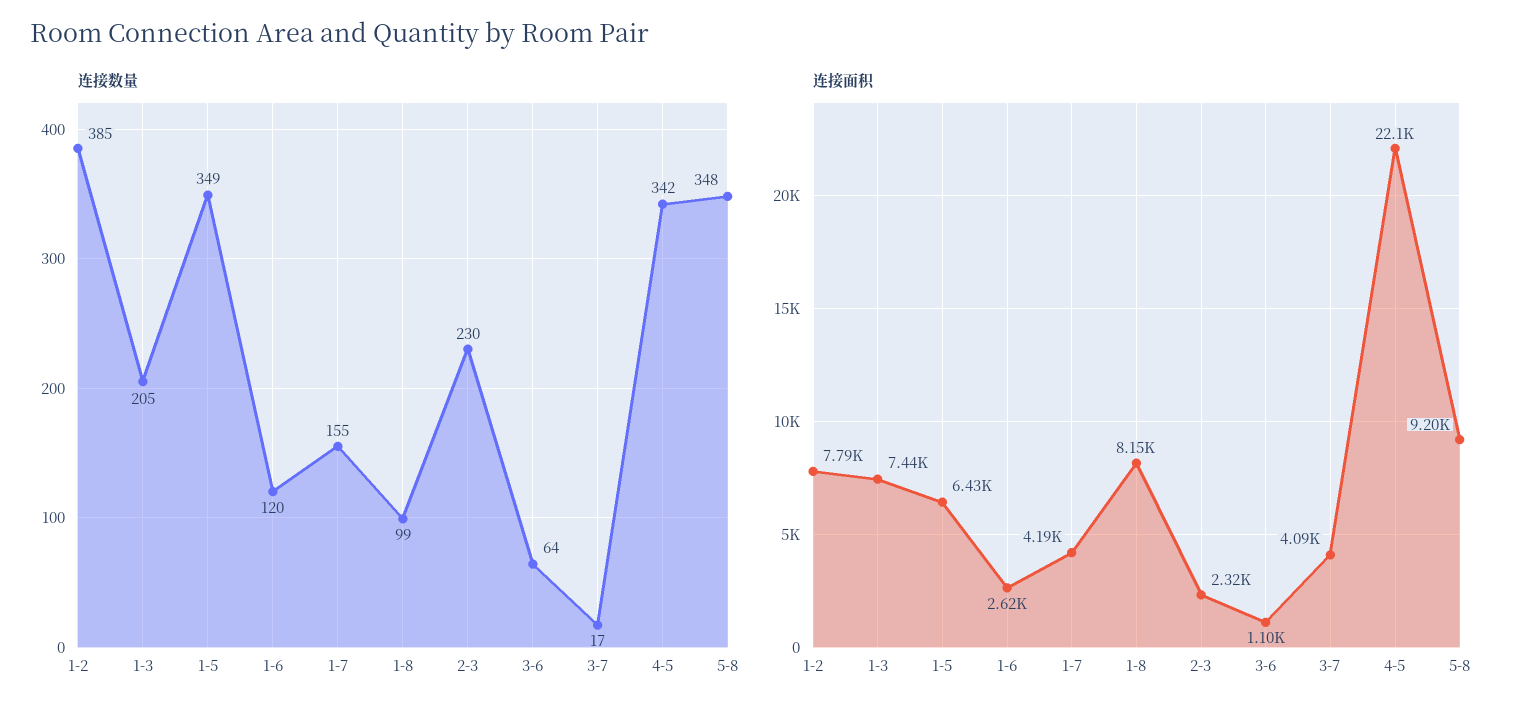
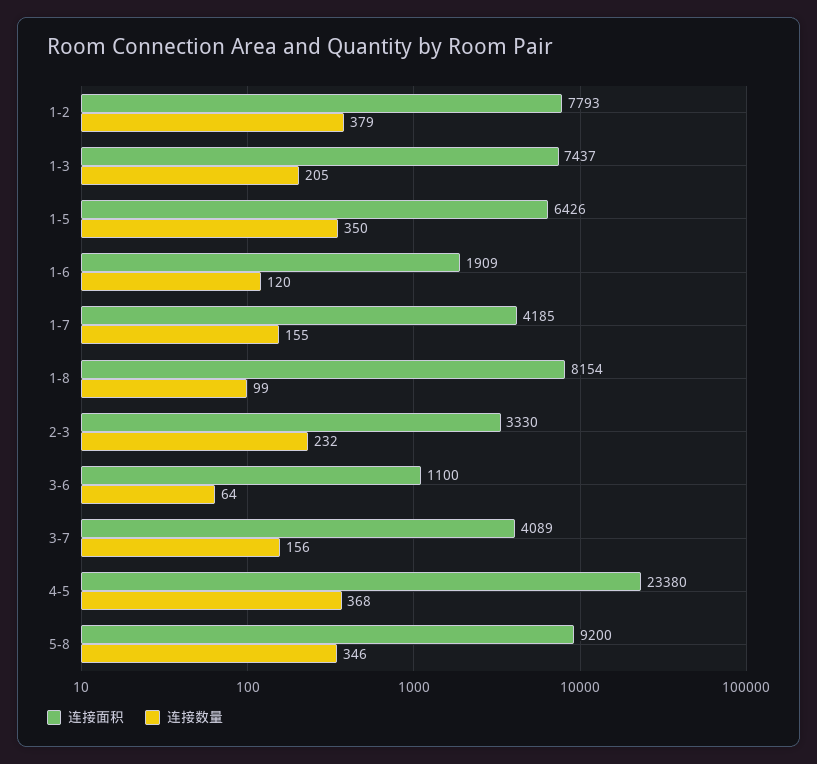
连接数量, 1-2: 385 -> 379
连接数量, 1-5: 349 -> 350
连接数量, 2-3: 230 -> 232
连接数量, 3-7: 17 -> 156
连接数量, 4-5: 342 -> 368
连接数量, 5-8: 348 -> 346
连接面积, 1-6: 2620 -> 1909
连接面积, 2-3: 2320 -> 3330
连接面积, 4-5: 22100 -> 23380

